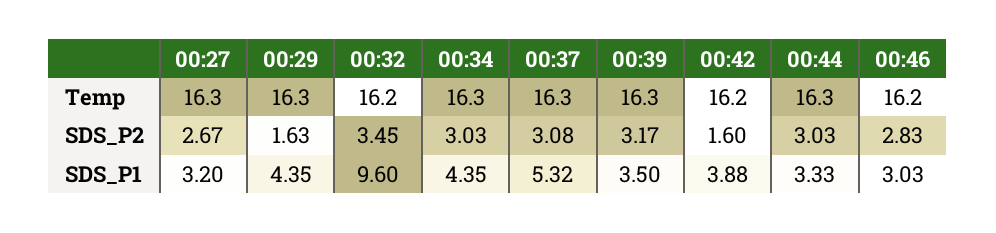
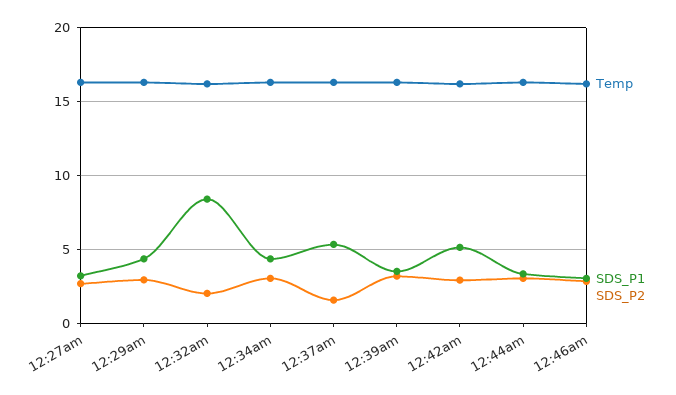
SDS_P2, 00:29: 1.63 -> 3
SDS_P2, 00:32: 3.45 -> 2
SDS_P2, 00:37: 3.08 -> 1.5
SDS_P2, 00:42: 1.6 -> 3
SDS_P1, 00:32: 9.6 -> 8.5
SDS_P1, 00:42: 3.88 -> 5

